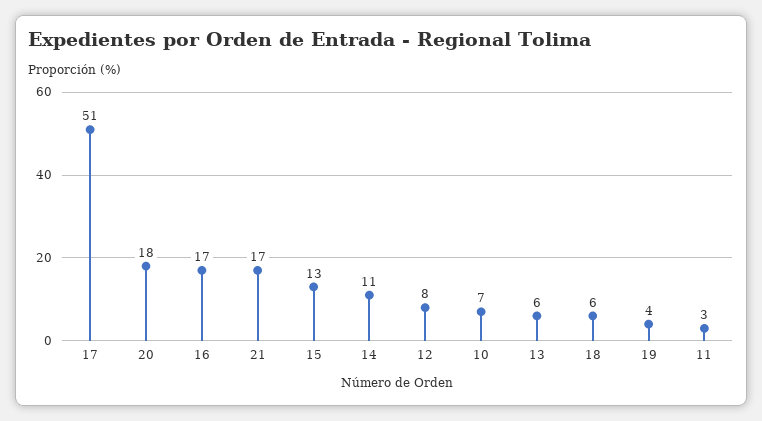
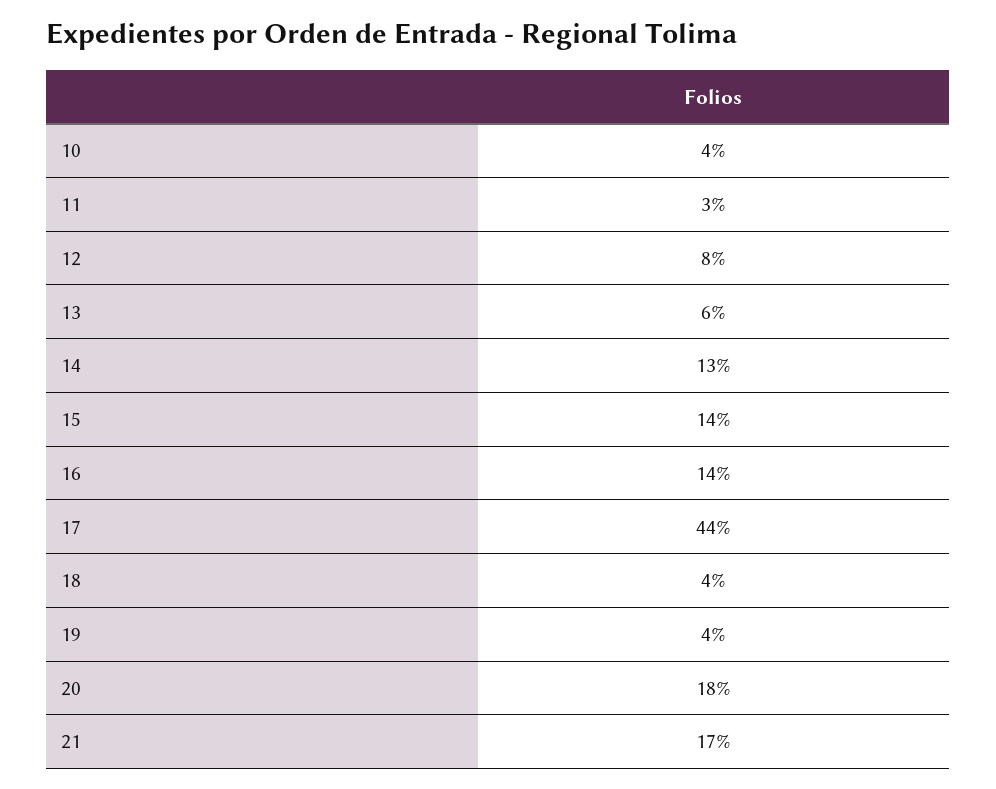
17: 51 -> 44
16: 17 -> 14
15: 13 -> 14
14: 11 -> 13
10: 7 -> 4
18: 6 -> 4

